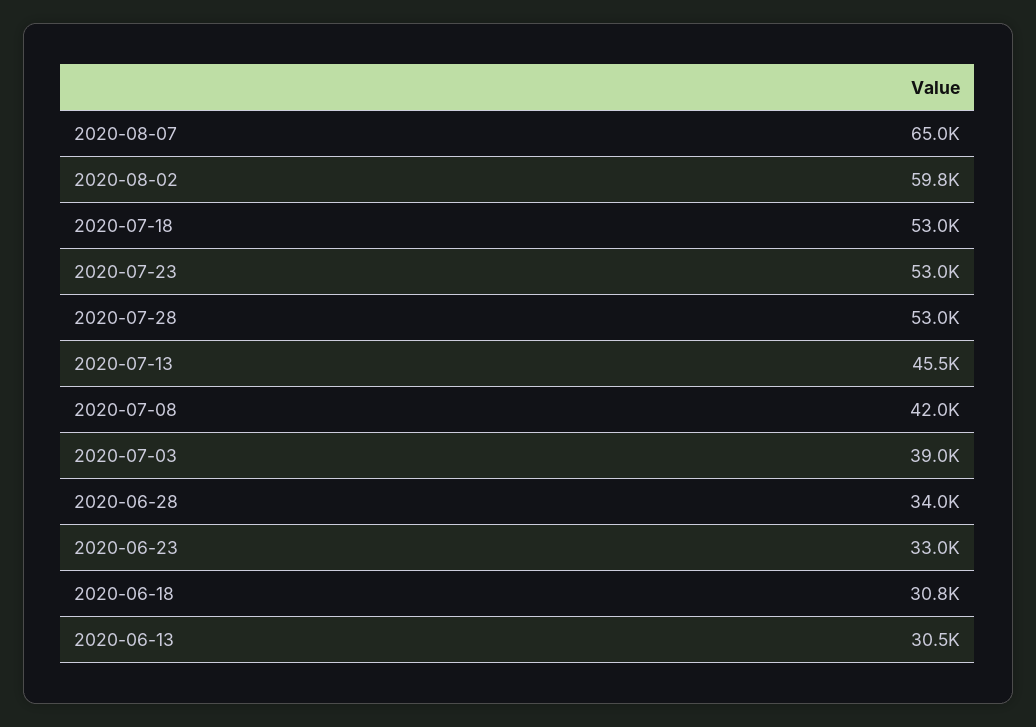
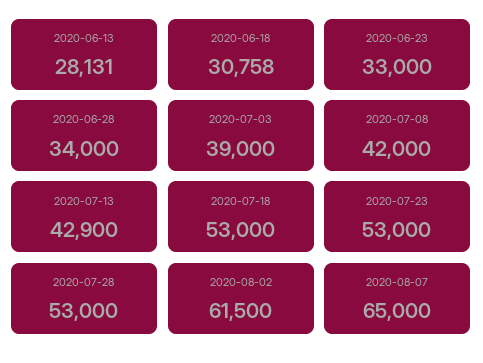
2020-08-02: 59800 -> 61500
2020-07-13: 45500 -> 42900
2020-06-13: 30500 -> 28131

